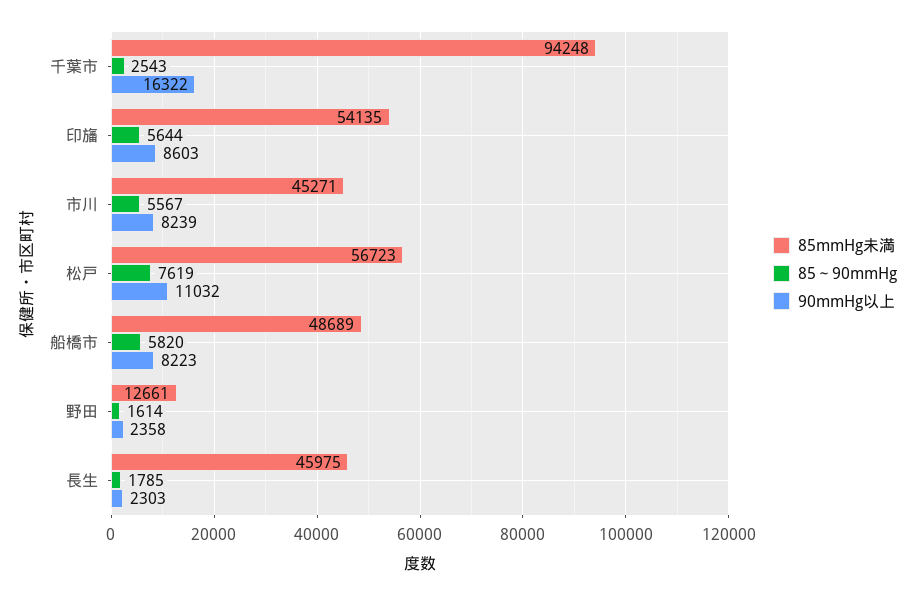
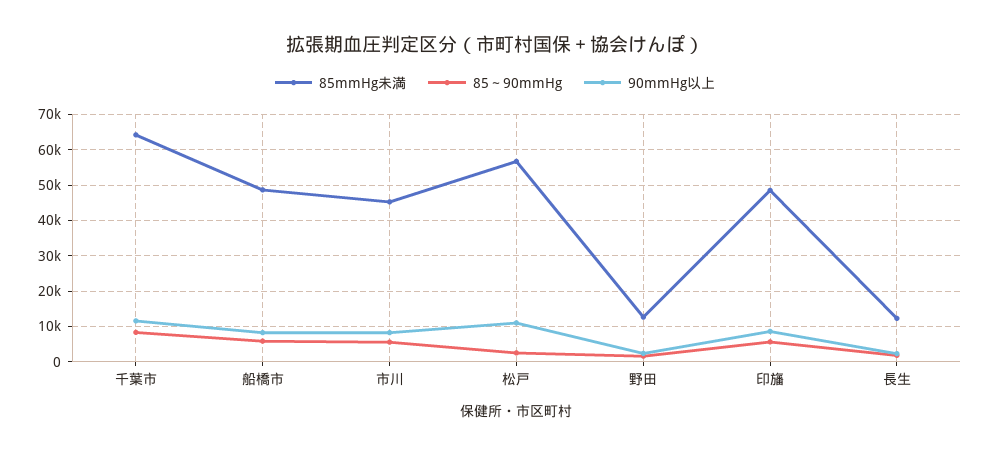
85mmHg未満, 千葉市: 94248 -> 64000
85～90mmHg, 千葉市: 2543 -> 8000
90mmHg以上, 千葉市: 16322 -> 12000
85mmHg未満, 印旛: 54135 -> 48000
85～90mmHg, 松戸: 7619 -> 2000
85mmHg未満, 長生: 45975 -> 12000

